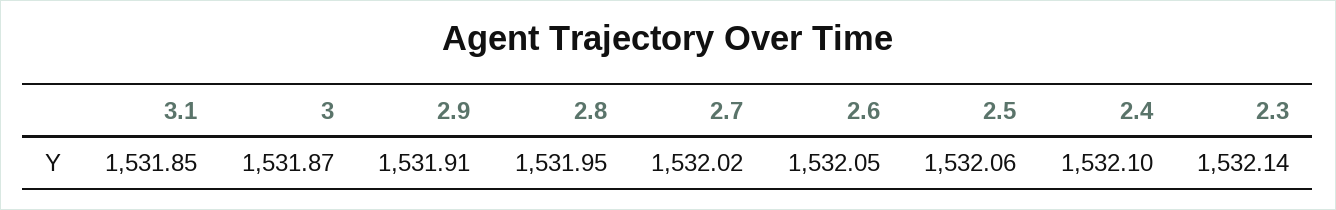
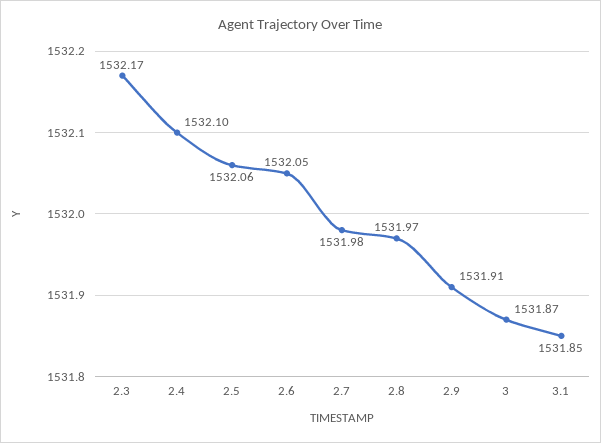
2.8: 1531.95 -> 1531.97
2.7: 1532.02 -> 1531.98
2.3: 1532.14 -> 1532.17

